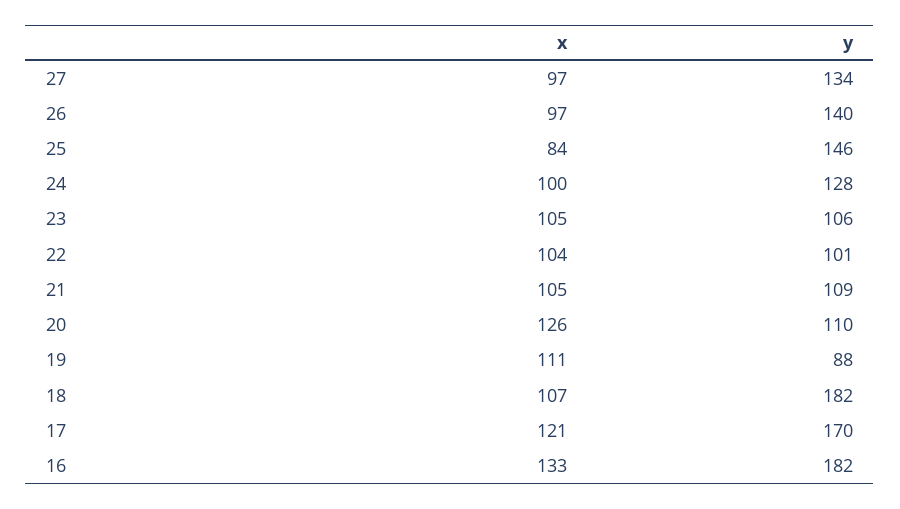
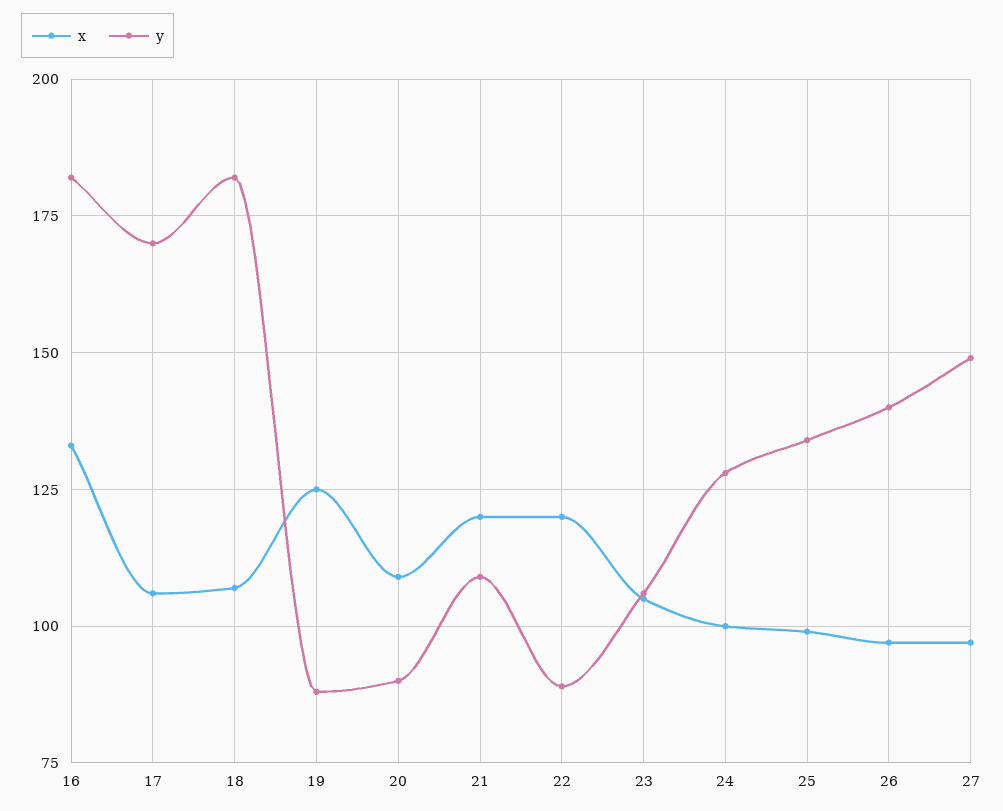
y, 27: 134 -> 150
x, 25: 84 -> 100
y, 25: 146 -> 135
x, 22: 104 -> 120
y, 22: 101 -> 90
x, 21: 105 -> 120
x, 20: 126 -> 110
y, 20: 110 -> 90
x, 19: 111 -> 125
x, 17: 121 -> 105

